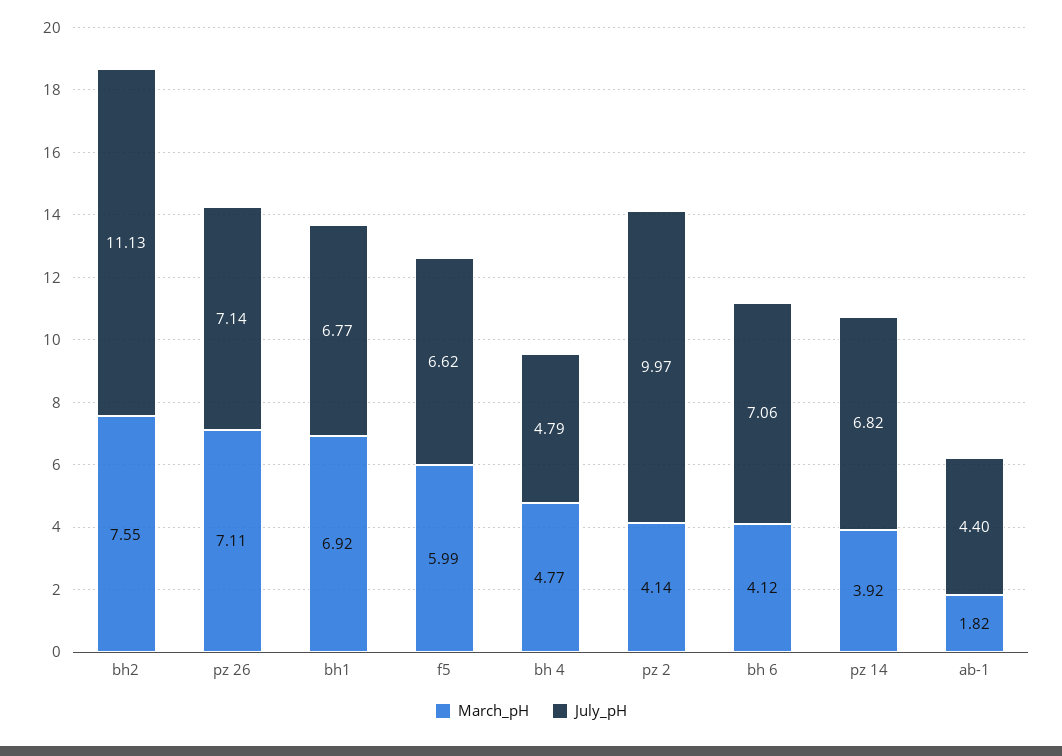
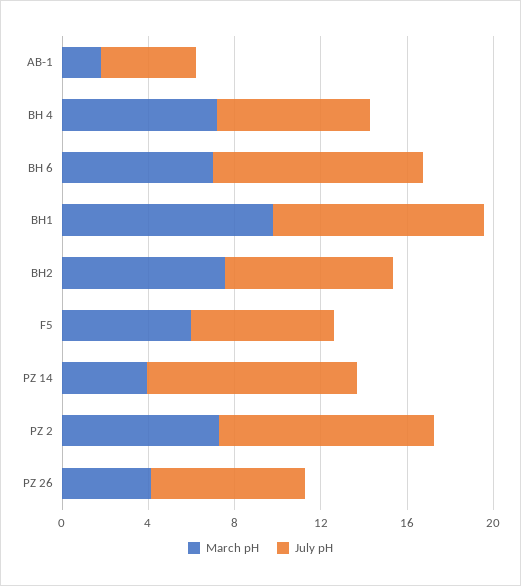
July_pH, bh2: 11.13 -> 8
March_pH, pz 26: 7.11 -> 4
March_pH, bh1: 6.92 -> 10
July_pH, bh1: 6.77 -> 10
March_pH, bh 4: 4.77 -> 7
July_pH, bh 4: 4.79 -> 7
March_pH, pz 2: 4.14 -> 7
March_pH, bh 6: 4.12 -> 7
July_pH, bh 6: 7.06 -> 10
July_pH, pz 14: 6.82 -> 10

